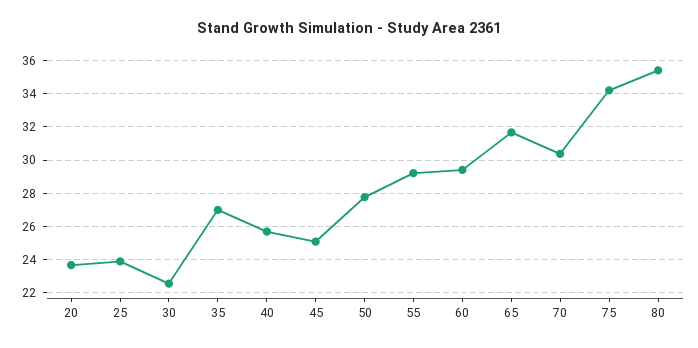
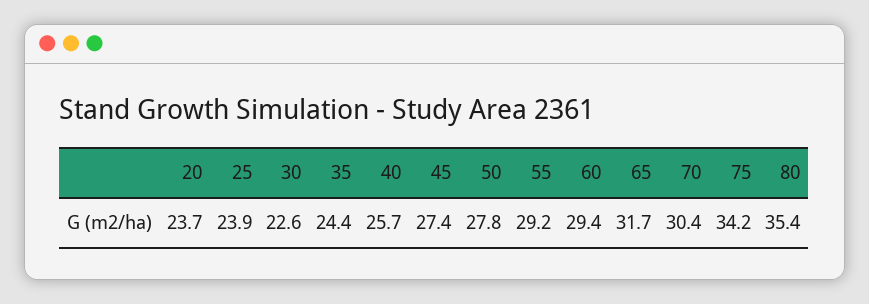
35: 27 -> 24.4
45: 25 -> 27.4

